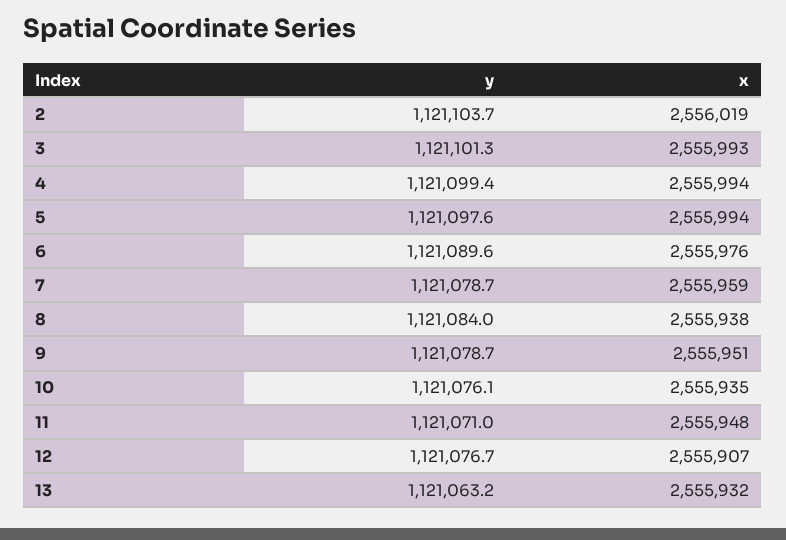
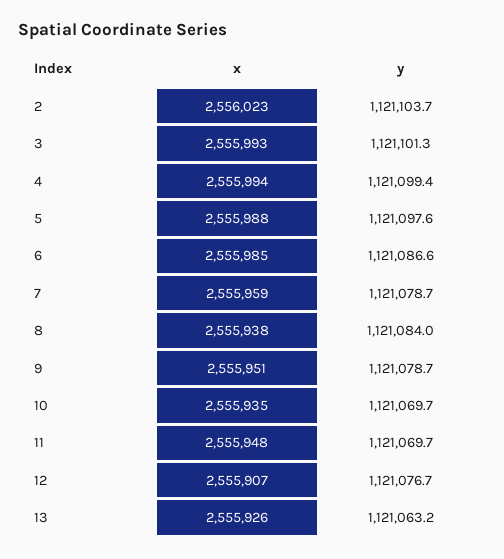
x, 2: 2556019 -> 2556023
x, 5: 2555994 -> 2555988
y, 6: 1121089.6 -> 1121086.6
x, 6: 2555976 -> 2555985
y, 10: 1121076.1 -> 1121069.7
y, 11: 1121071 -> 1121069.7
x, 13: 2555932 -> 2555926

